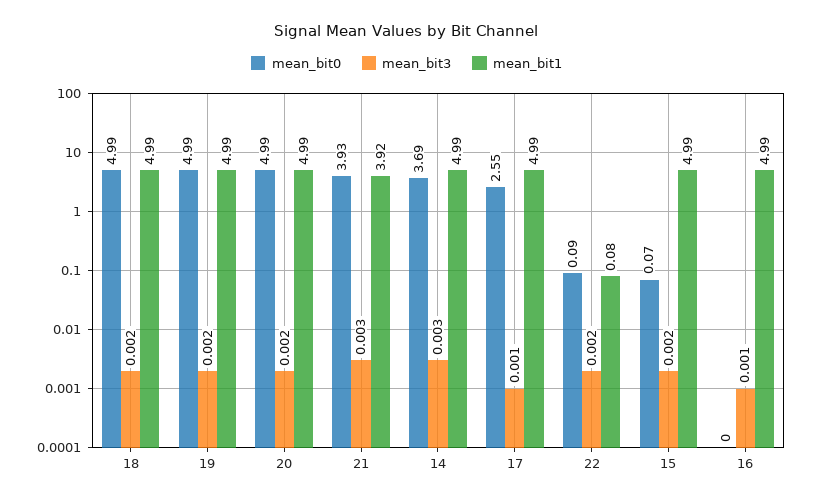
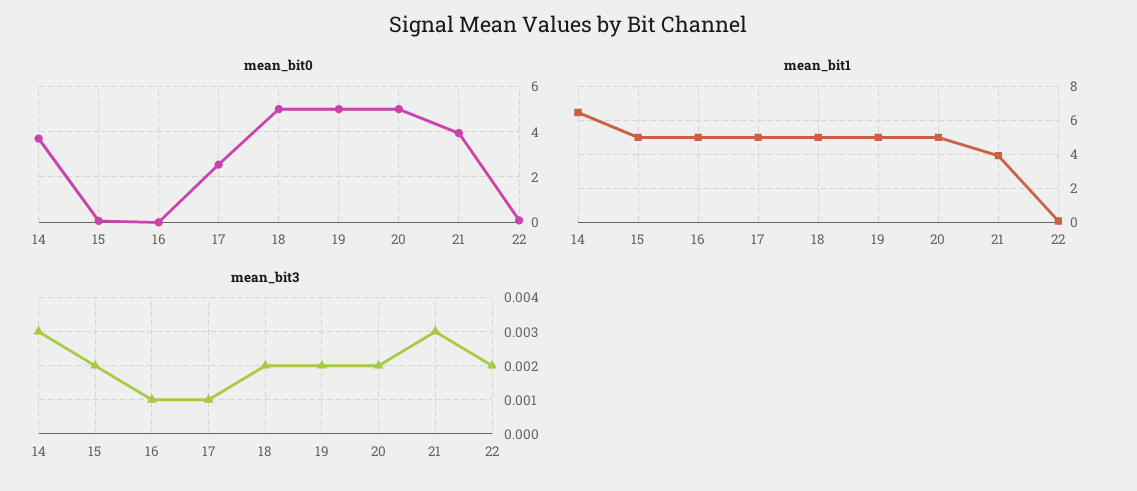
mean_bit1, 14: 4.99 -> 6.5

